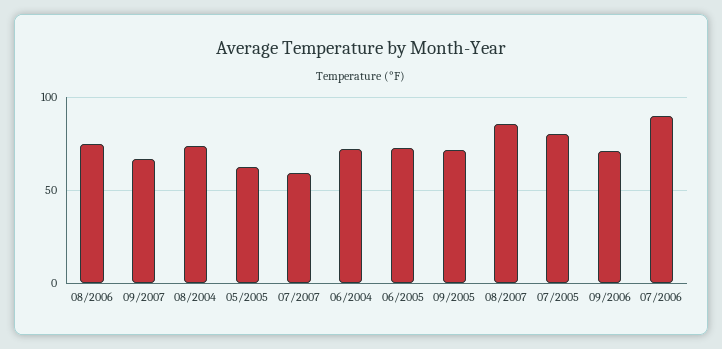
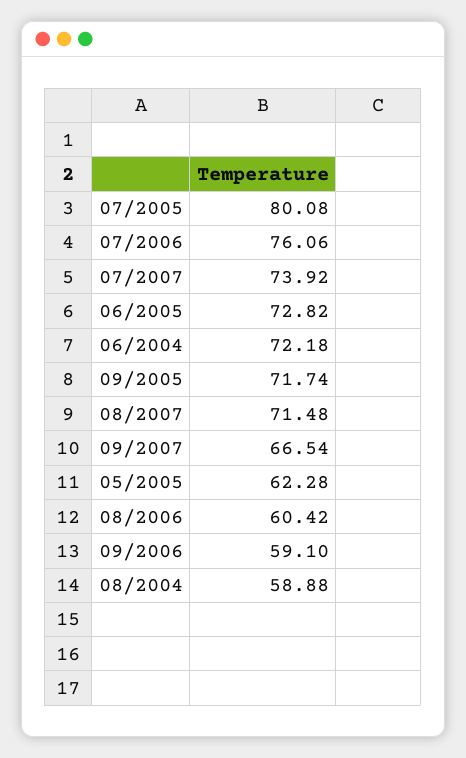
08/2006: 75 -> 60.42
08/2004: 75 -> 58.88
07/2007: 60 -> 73.92
08/2007: 85 -> 71.48
09/2006: 70 -> 59.1
07/2006: 90 -> 76.06

